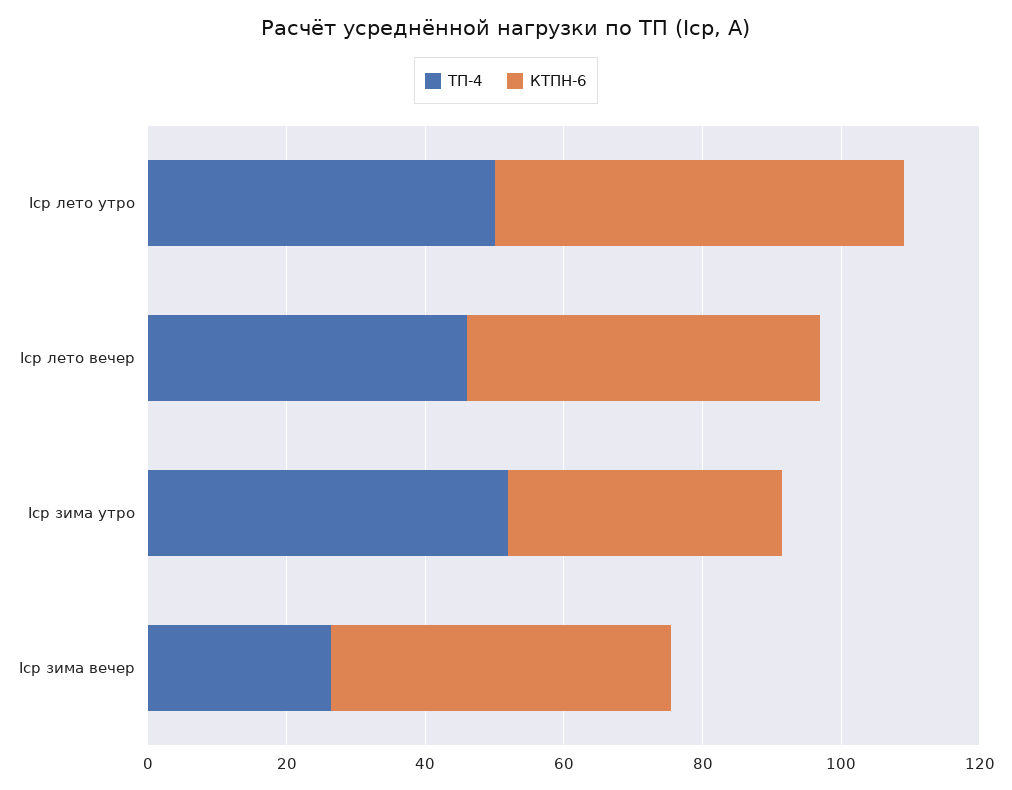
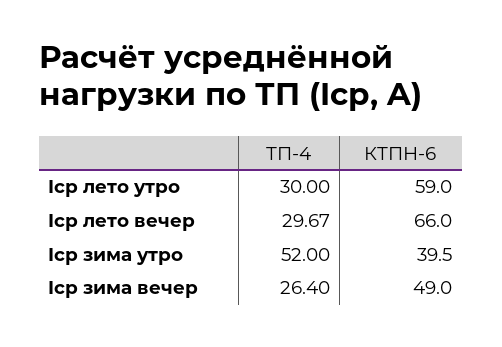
ТП-4, Iср лето утро: 50 -> 30
ТП-4, Iср лето вечер: 45 -> 29.67
КТПН-6, Iср лето вечер: 50 -> 66

